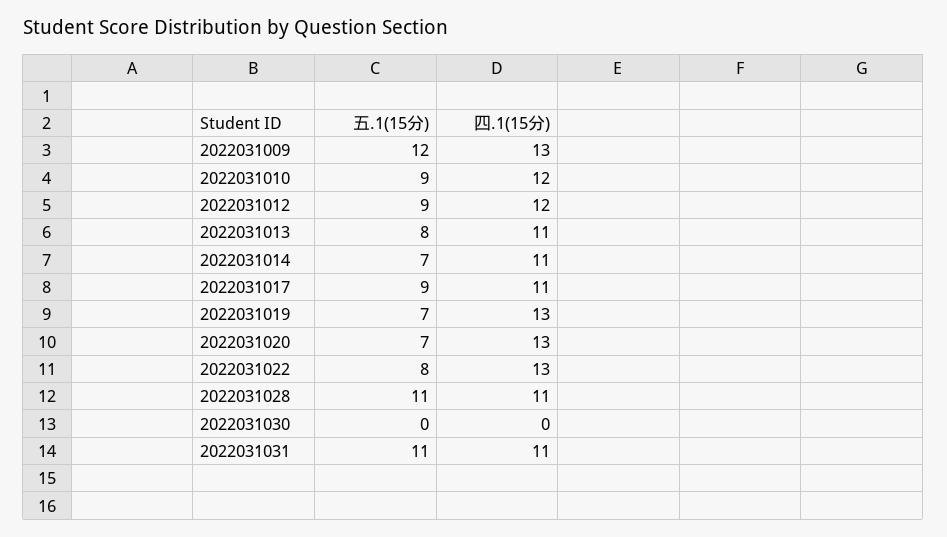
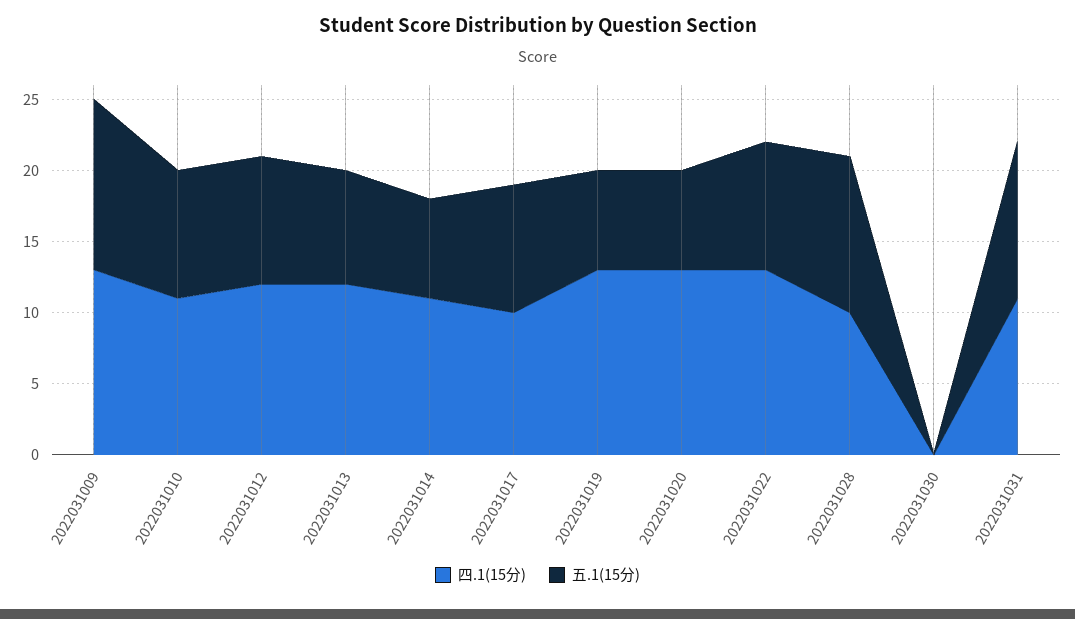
四.1(15分), 2022031010: 12 -> 11
四.1(15分), 2022031013: 11 -> 12
四.1(15分), 2022031017: 11 -> 10
五.1(15分), 2022031022: 8 -> 9
四.1(15分), 2022031028: 11 -> 10

